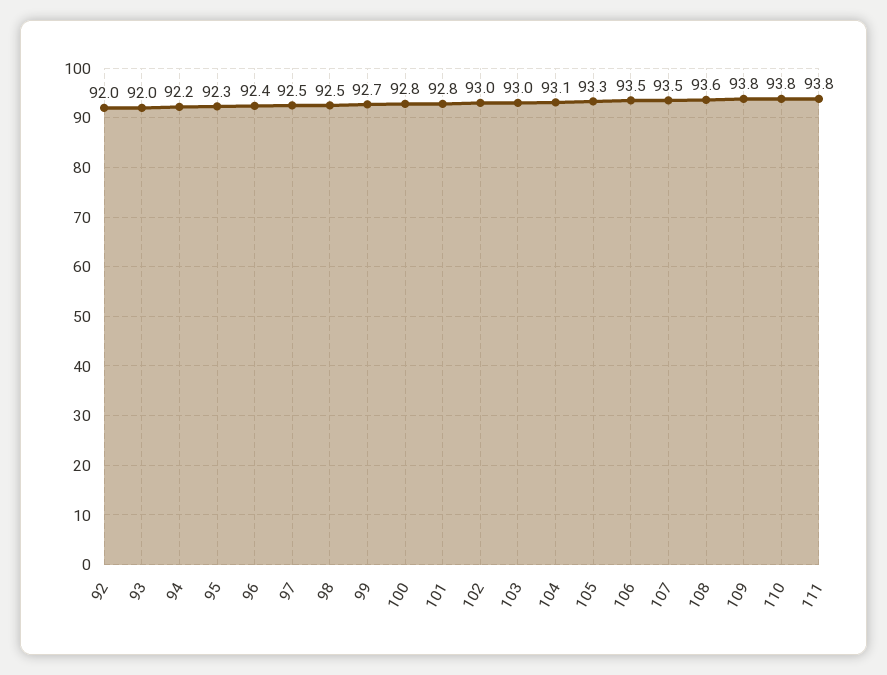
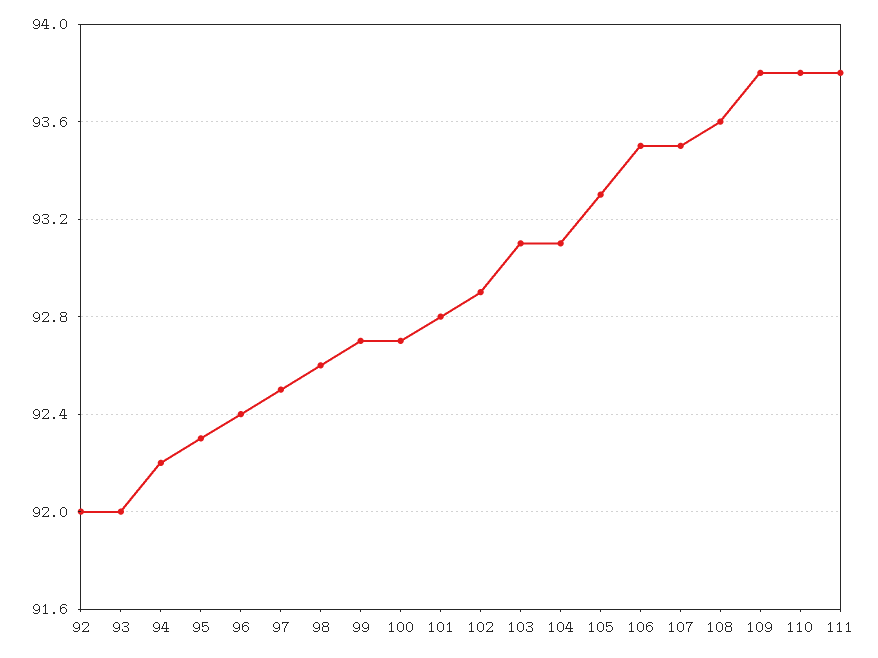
98: 92.5 -> 92.6
100: 92.8 -> 92.7
102: 93 -> 92.9
103: 93 -> 93.1

